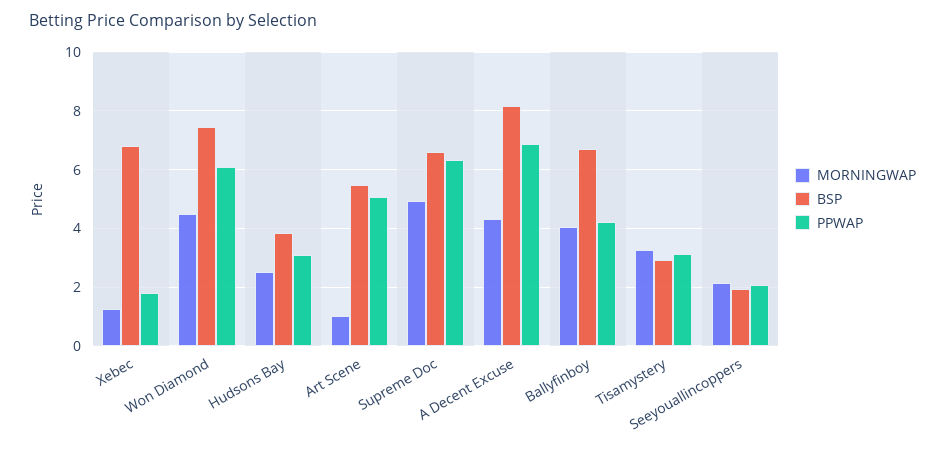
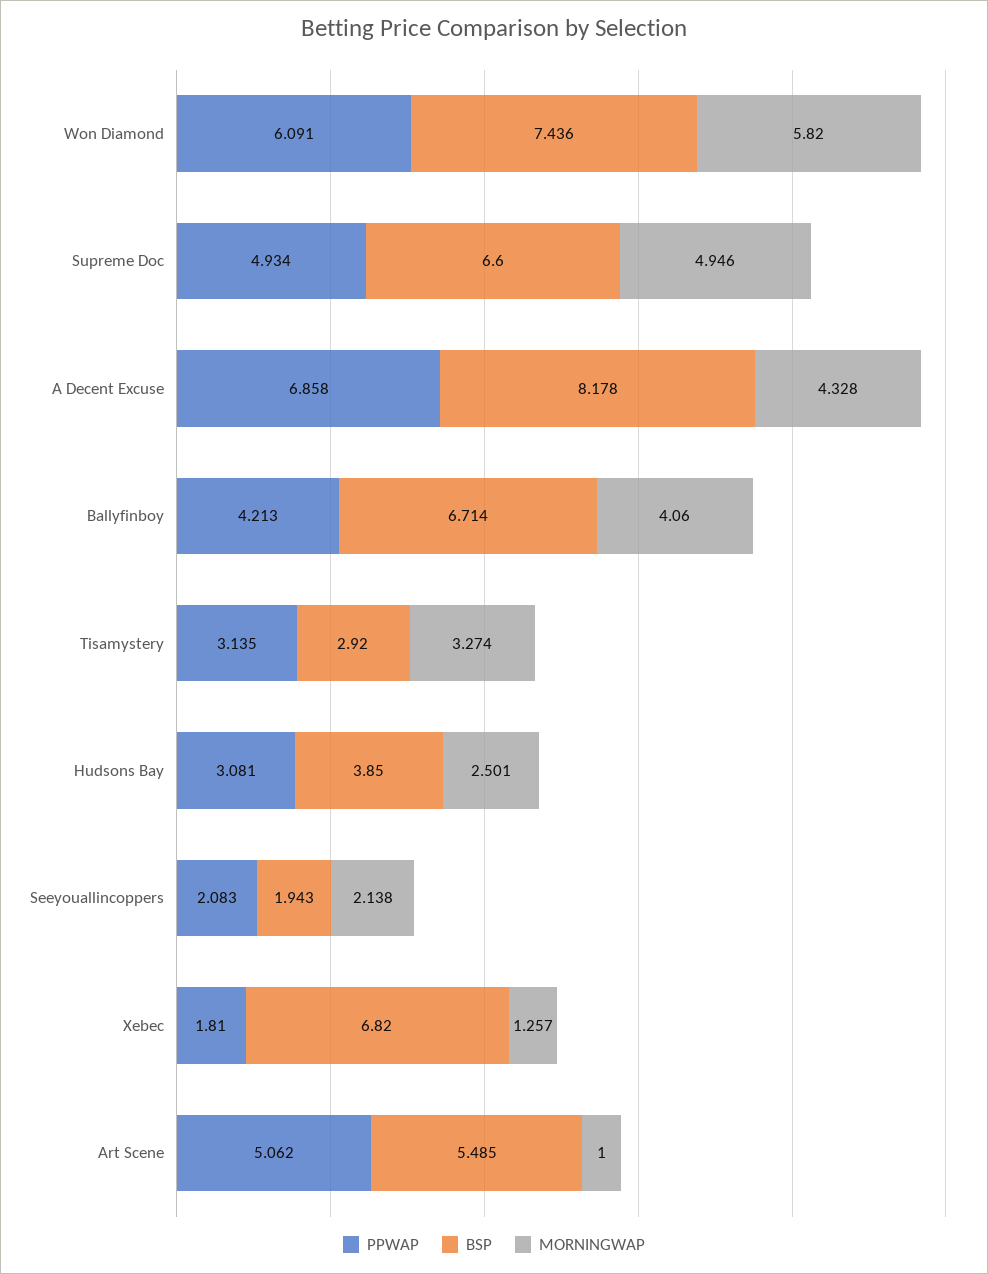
MORNINGWAP, Won Diamond: 4.5 -> 5.82
PPWAP, Supreme Doc: 6.25 -> 4.934

